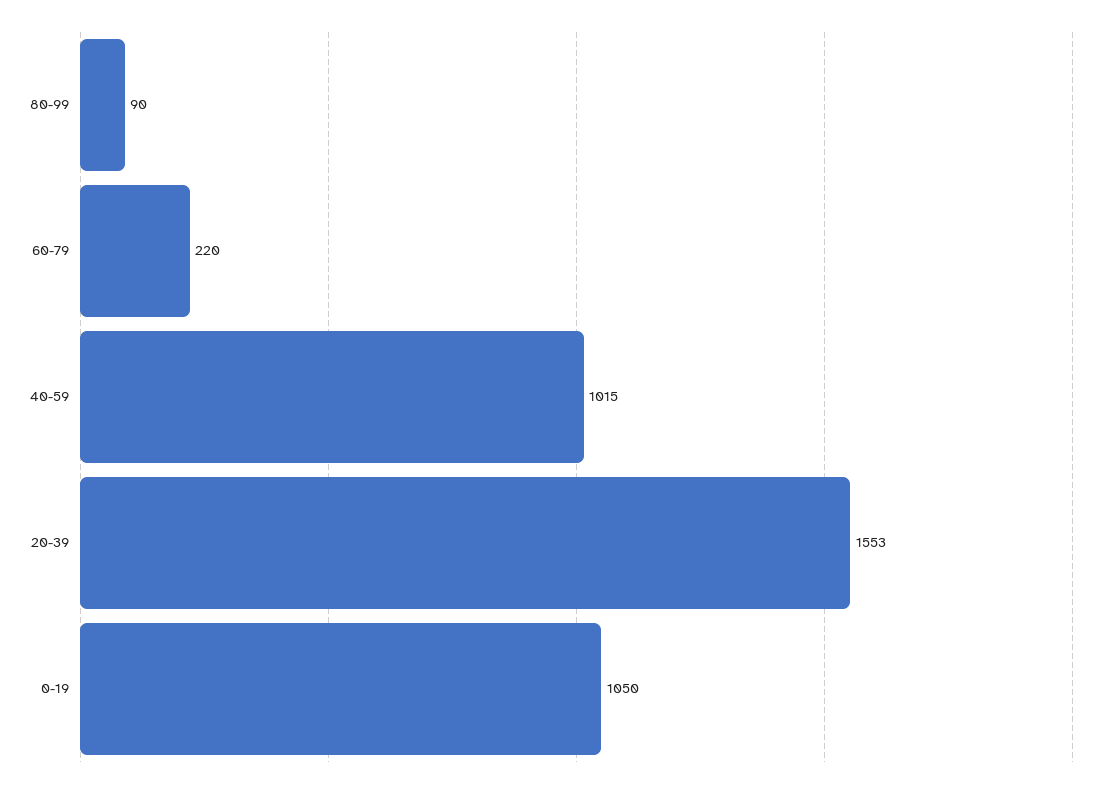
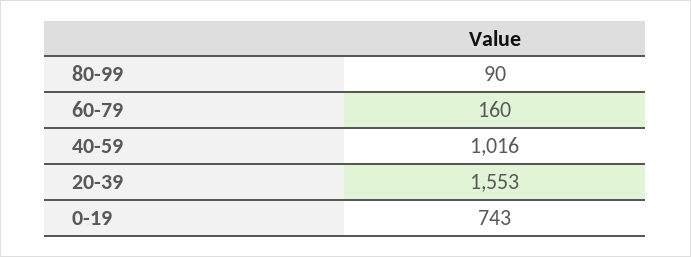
60-79: 220 -> 160
40-59: 1015 -> 1016
0-19: 1050 -> 743

